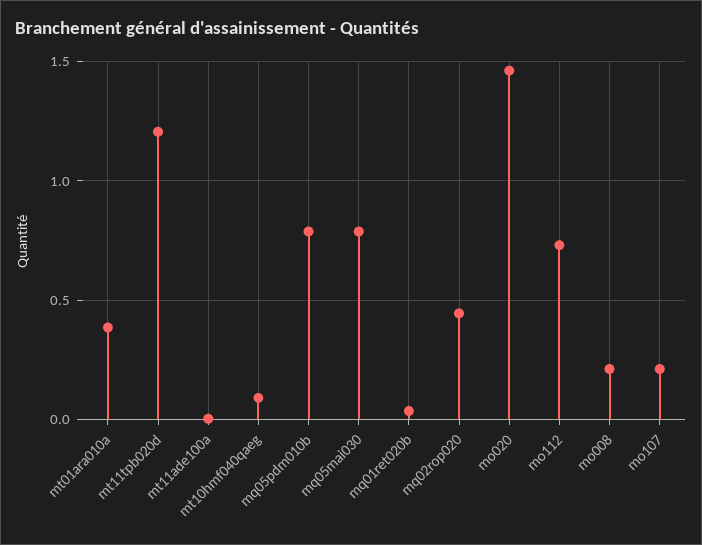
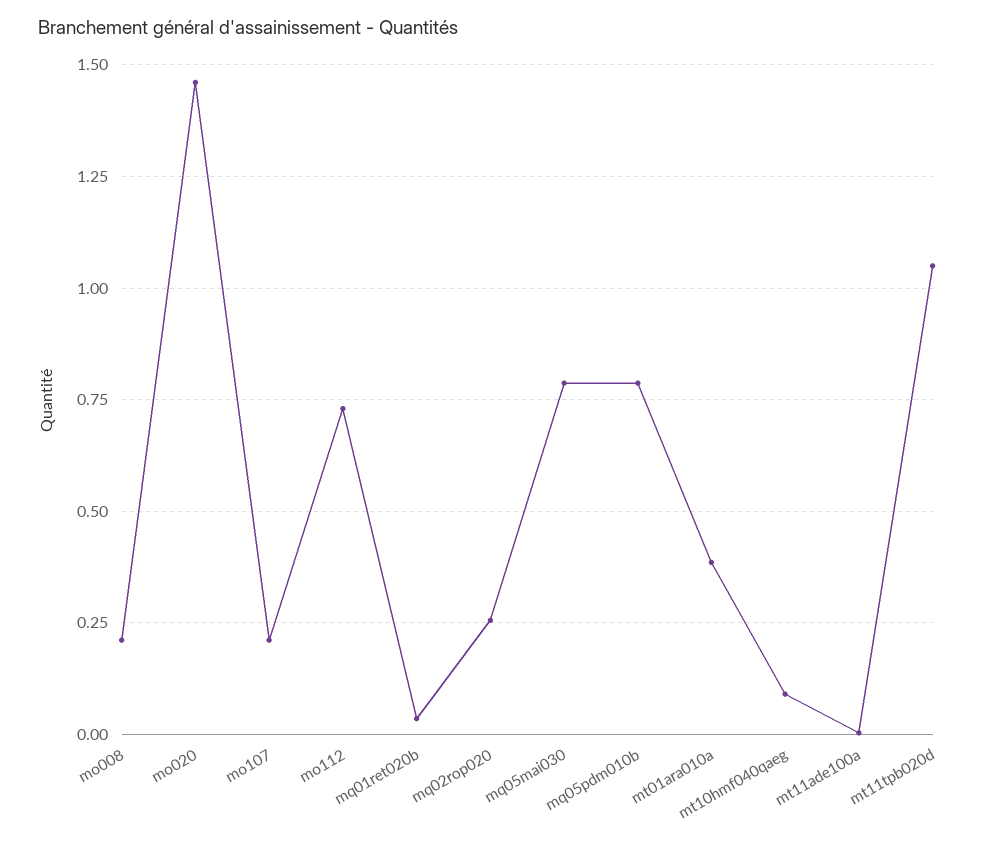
mt11tpb020d: 1.2 -> 1.05
mq02rop020: 0.45 -> 0.25

